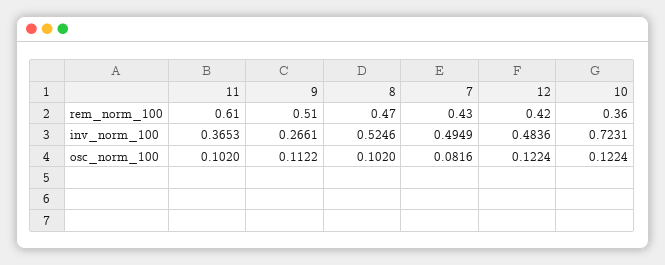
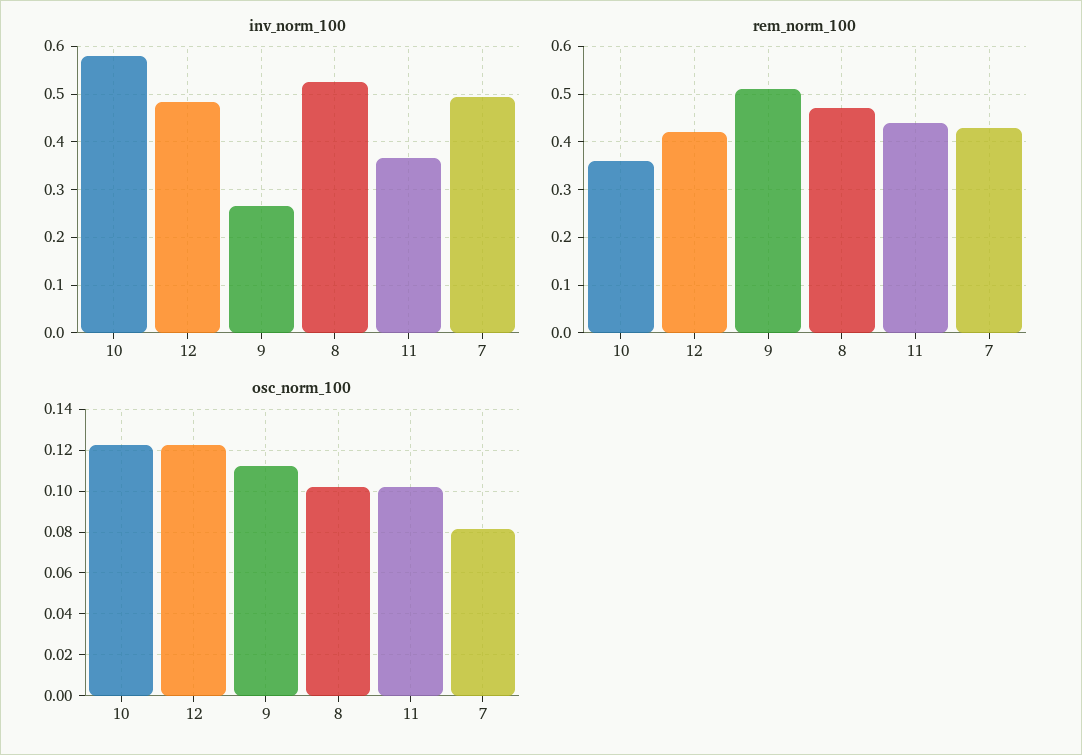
rem_norm_100, 11: 0.61 -> 0.45
inv_norm_100, 10: 0.7231 -> 0.58

